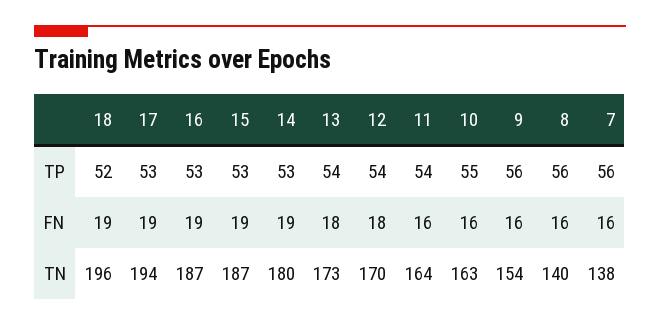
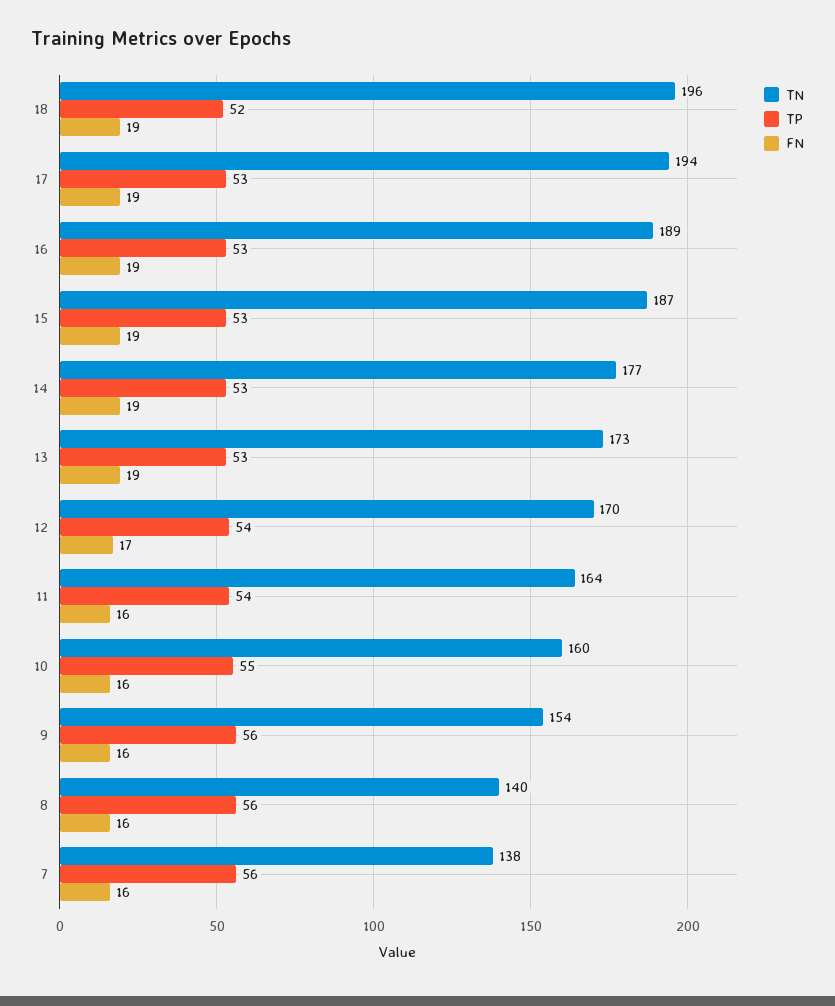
TP, 13: 54 -> 53
FN, 13: 18 -> 19
FN, 12: 18 -> 17
TN, 16: 187 -> 189
TN, 14: 180 -> 177
TN, 10: 163 -> 160

